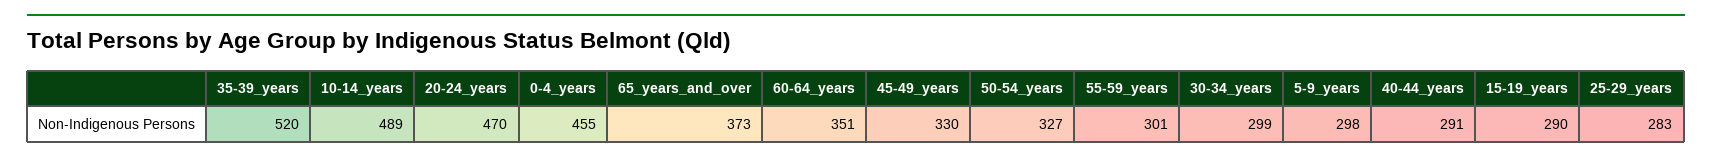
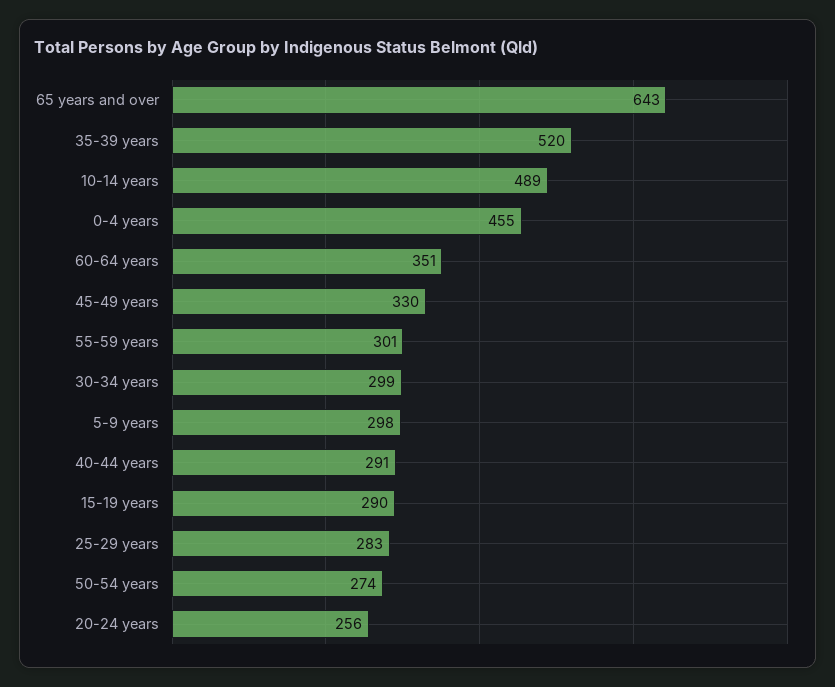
20-24_years: 470 -> 256
65_years_and_over: 373 -> 643
50-54_years: 327 -> 274

